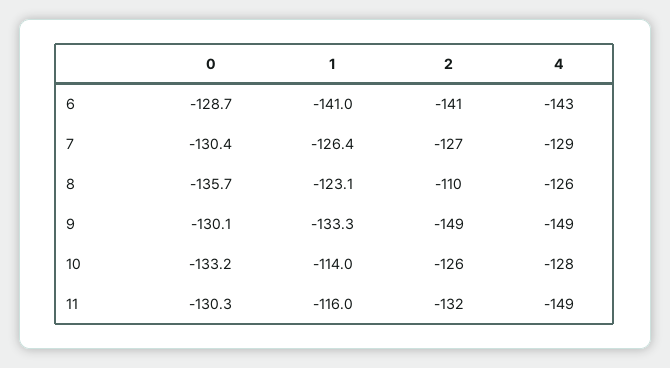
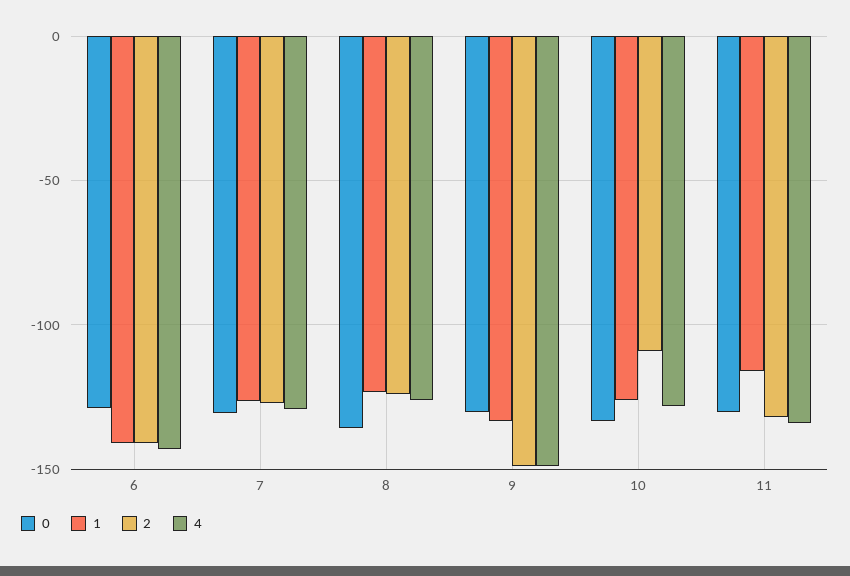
2, 8: -110 -> -125
1, 10: -114 -> -125
2, 10: -126 -> -110
4, 11: -149 -> -135

